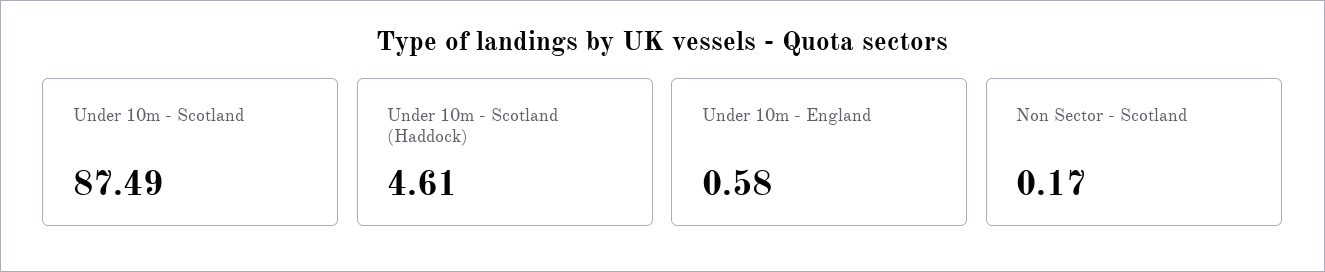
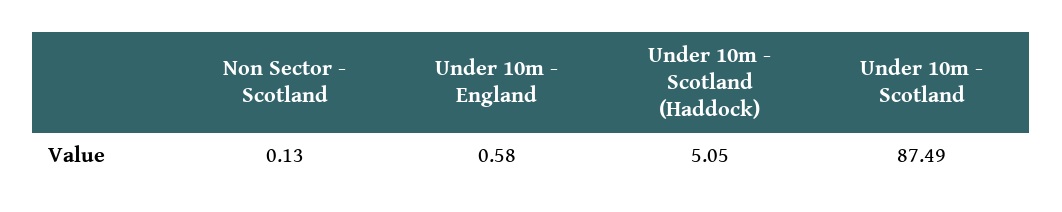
Under 10m - Scotland (Haddock): 4.61 -> 5.05
Non Sector - Scotland: 0.17 -> 0.13

